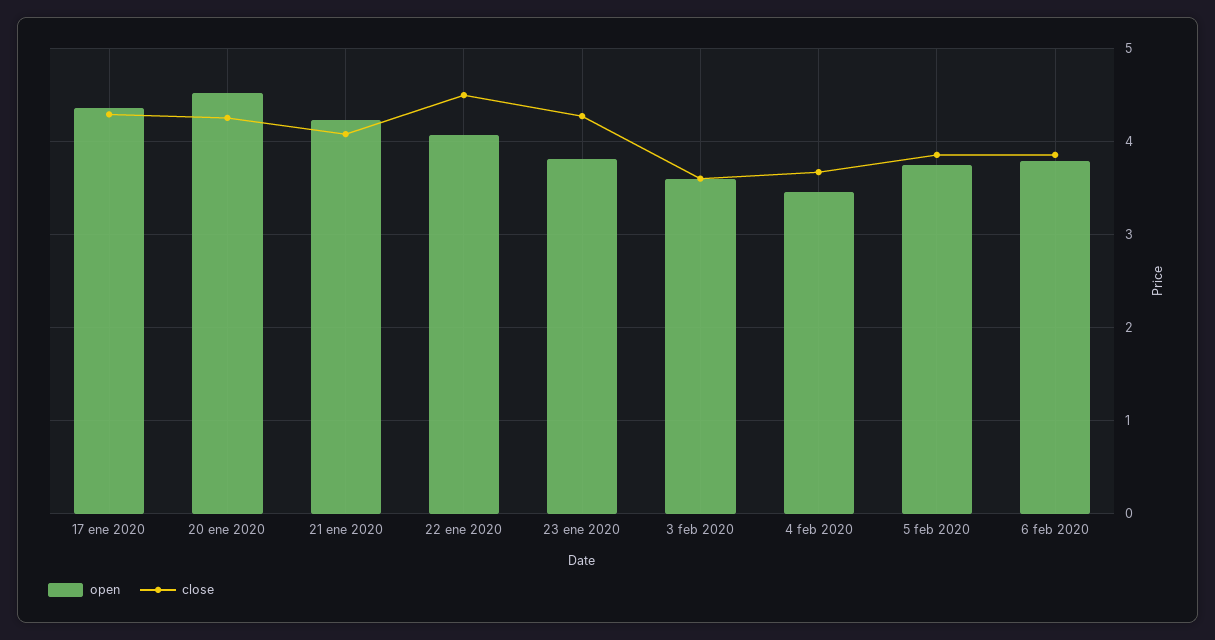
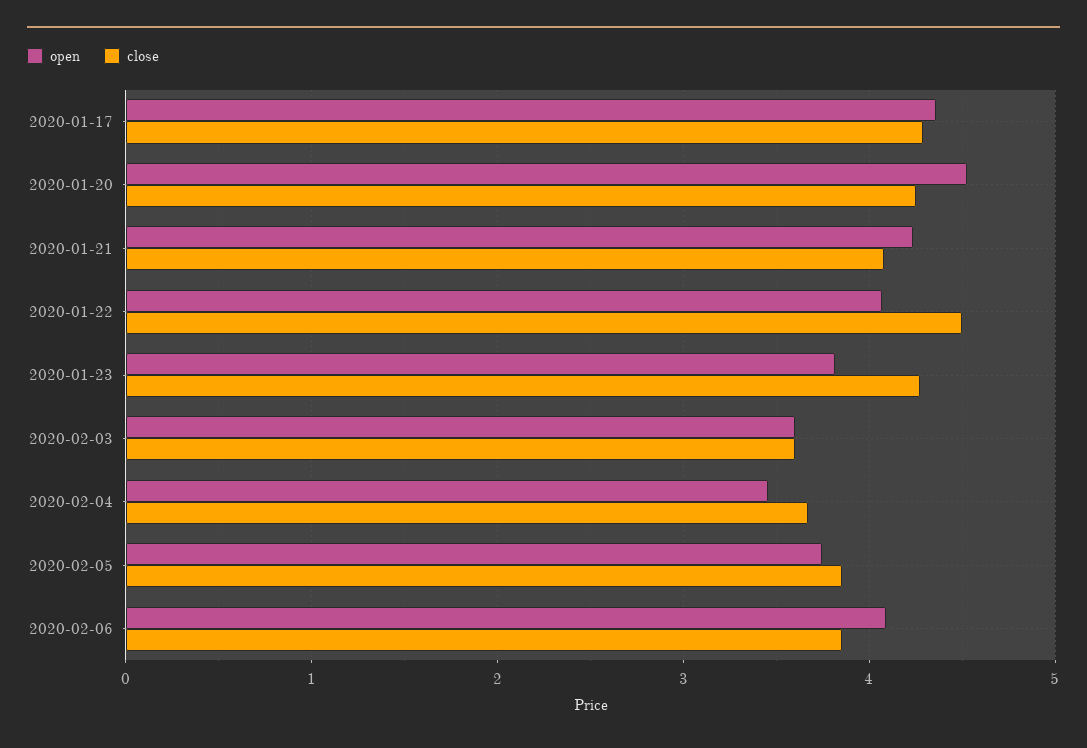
open, 6 feb 2020: 3.8 -> 4.1

